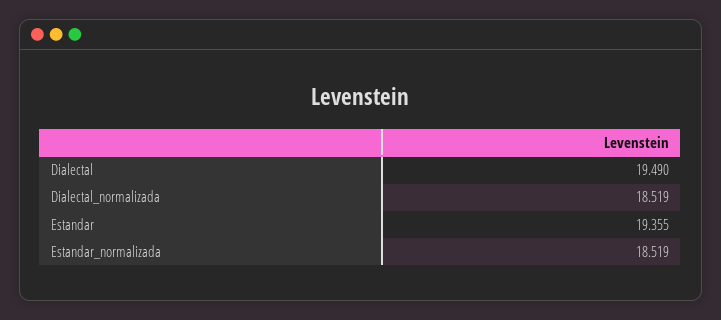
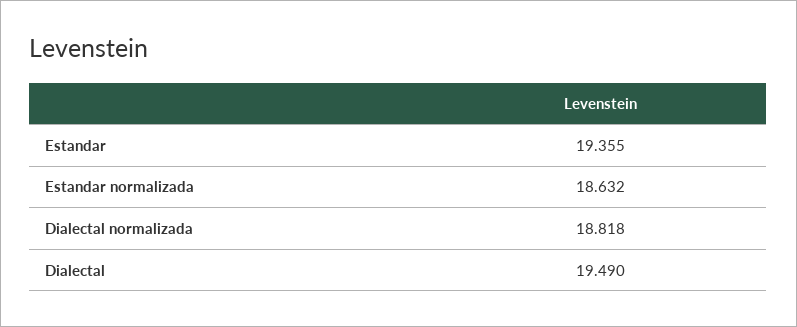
Dialectal_normalizada: 18.519 -> 18.818
Estandar_normalizada: 18.519 -> 18.632

